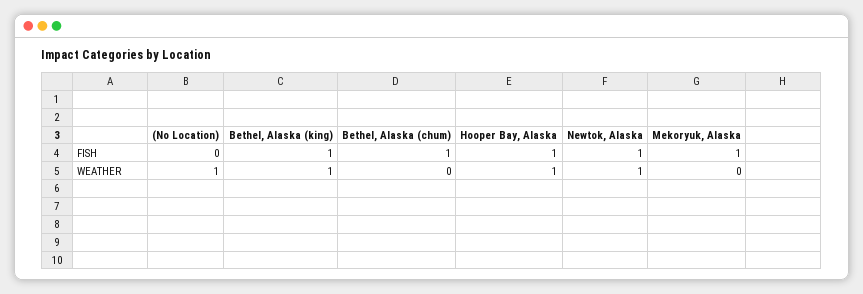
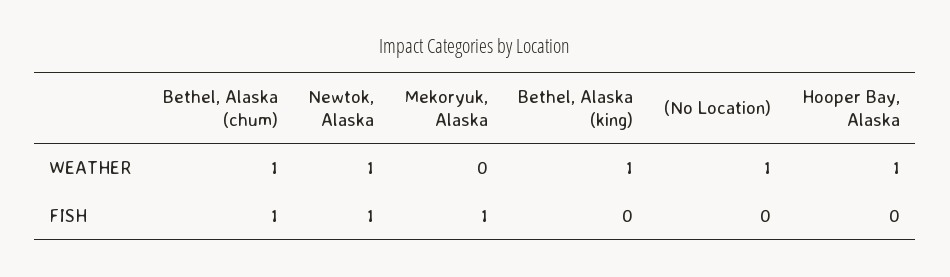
Bethel, Alaska (king), FISH: 1 -> 0
Hooper Bay, Alaska, FISH: 1 -> 0
Bethel, Alaska (chum), WEATHER: 0 -> 1

